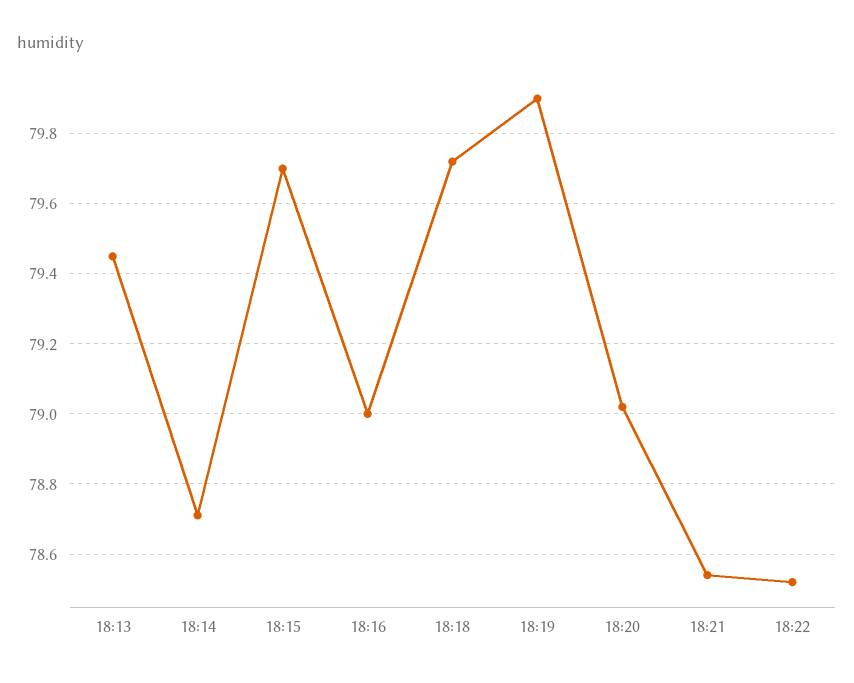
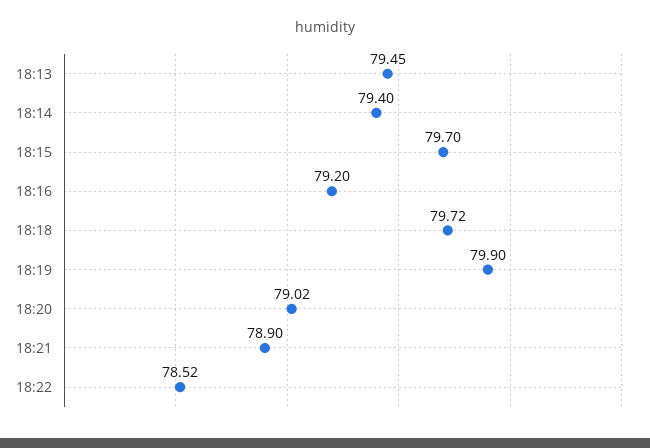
18:14: 78.7 -> 79.4
18:16: 79 -> 79.2
18:21: 78.55 -> 78.9

